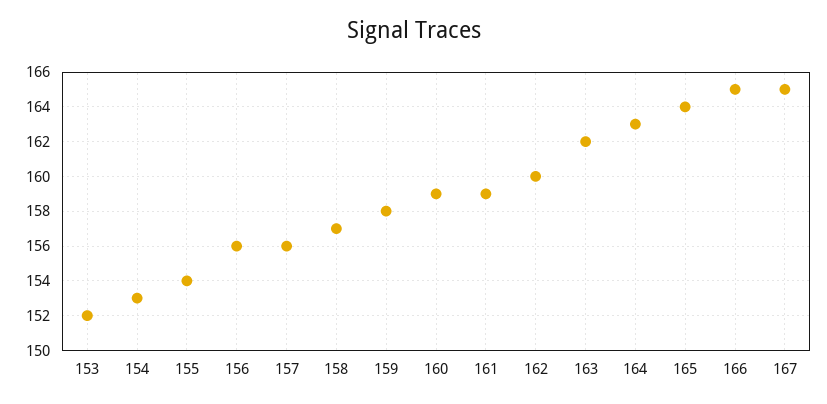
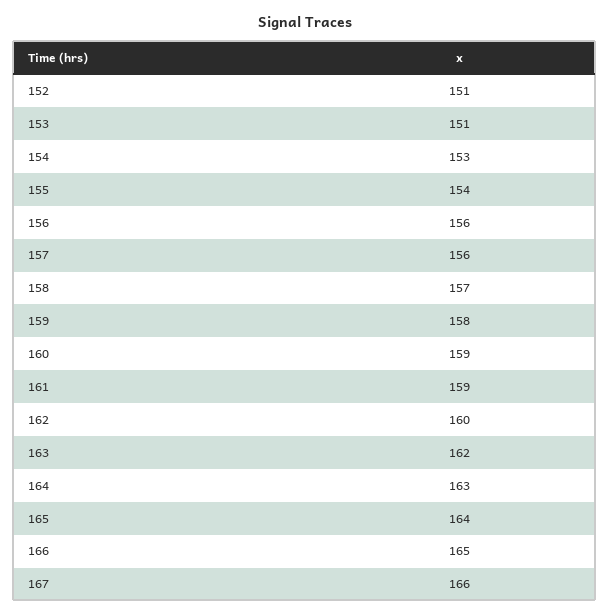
153: 152 -> 151
167: 165 -> 166
152: none -> 151

